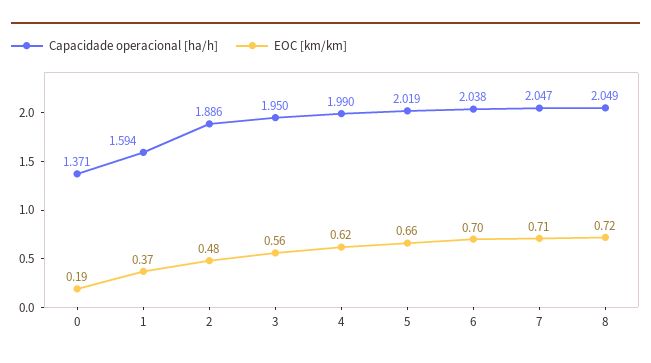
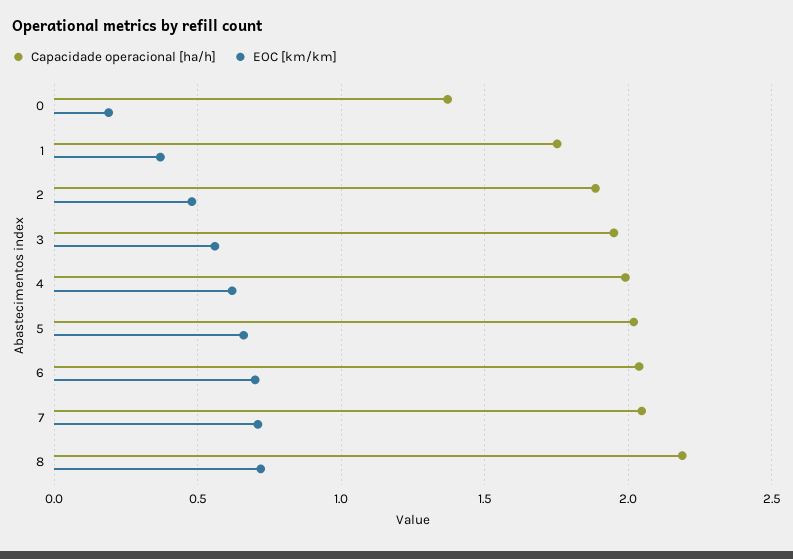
Capacidade operacional [ha/h], 1: 1.594 -> 1.75
Capacidade operacional [ha/h], 8: 2.049 -> 2.2

